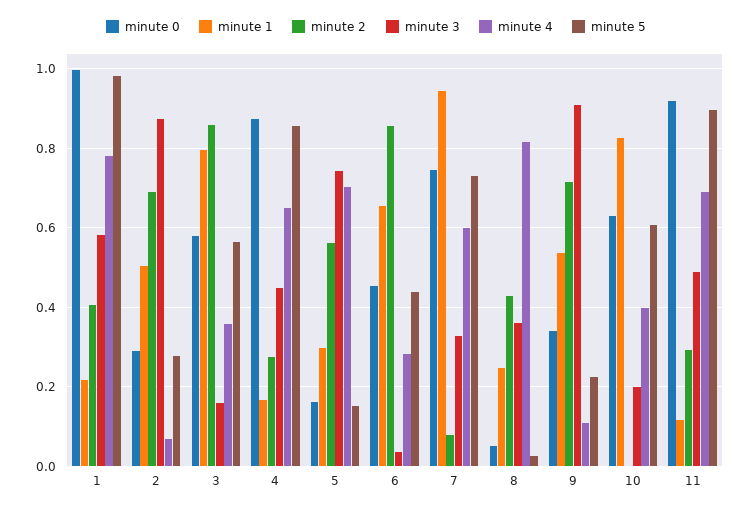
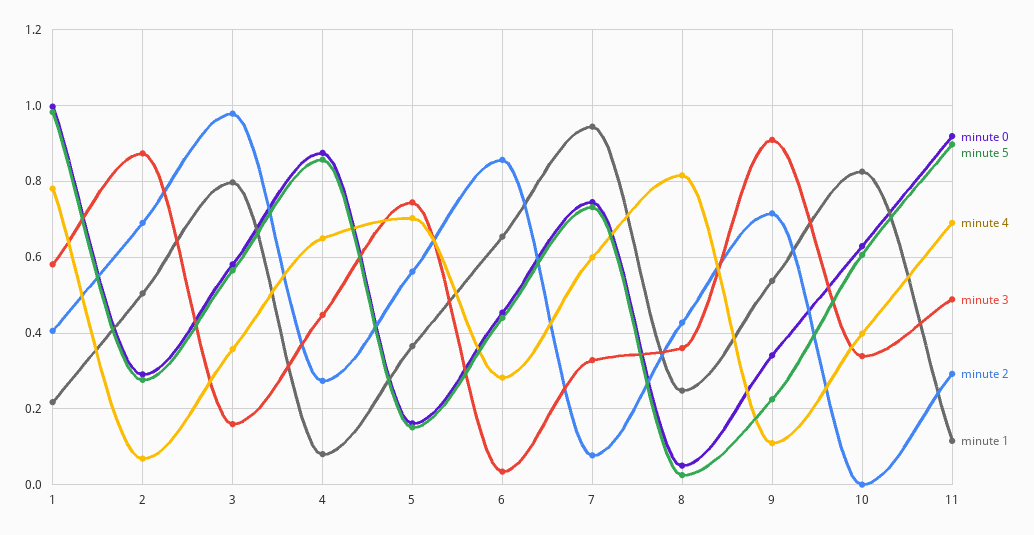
minute 2, 3: 0.86 -> 0.98
minute 1, 4: 0.16 -> 0.08
minute 1, 5: 0.3 -> 0.36
minute 3, 10: 0.2 -> 0.34

